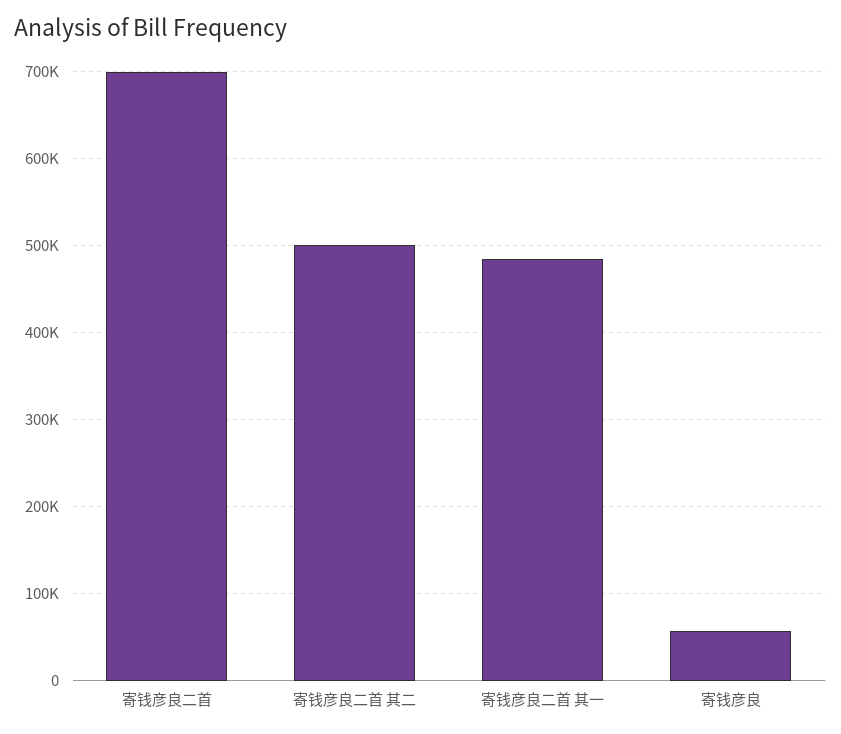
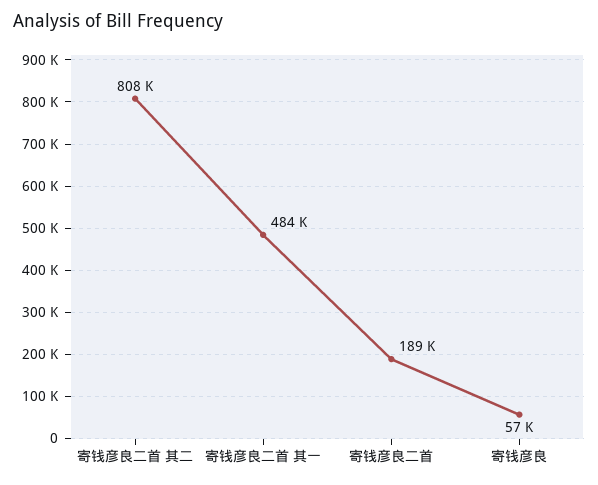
寄钱彦良二首: 700000 -> 189000
寄钱彦良二首 其二: 500000 -> 808000

